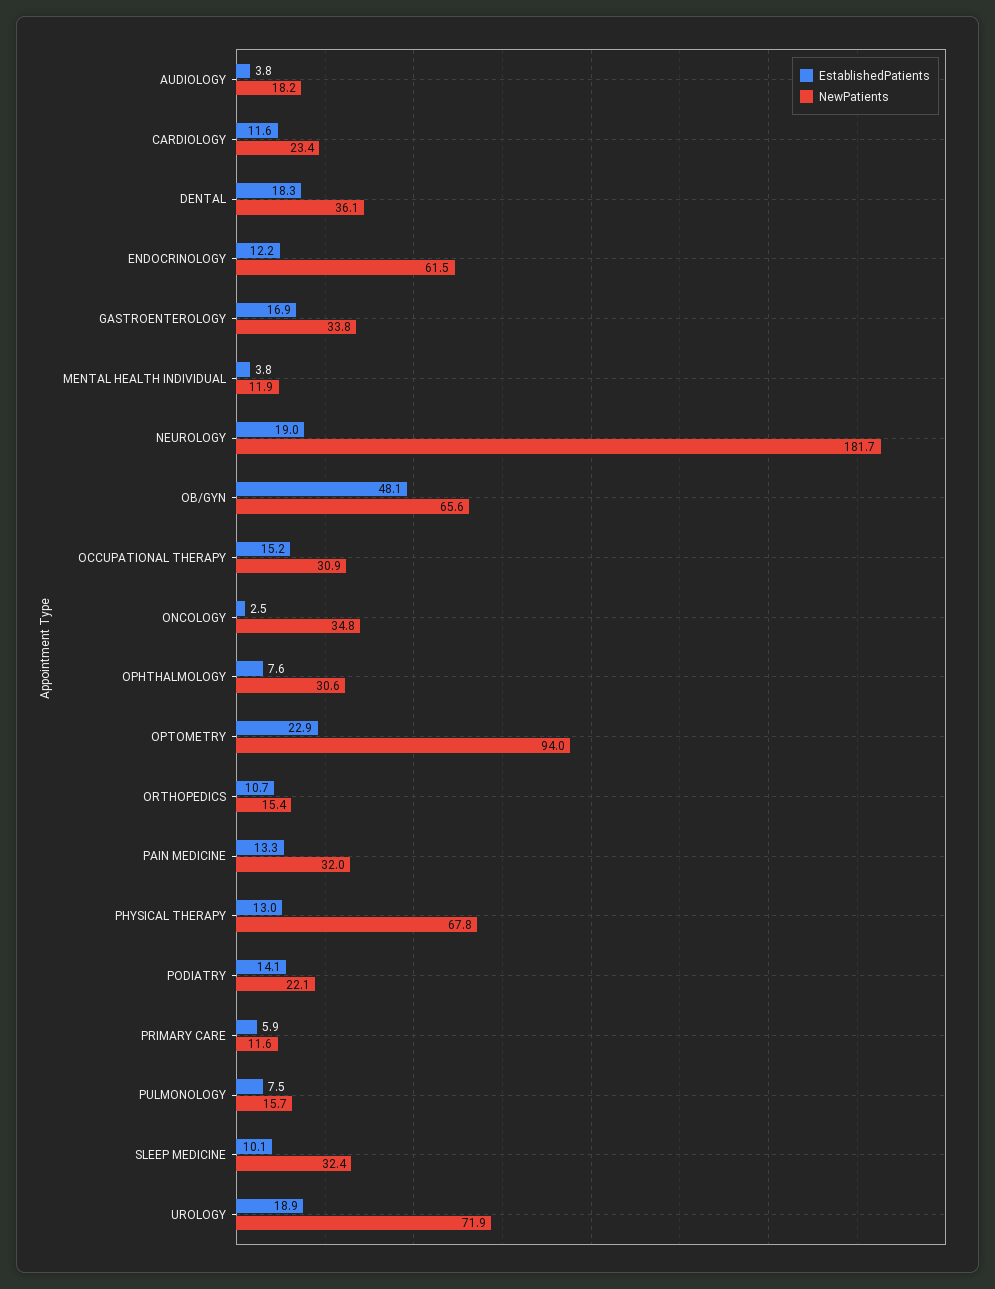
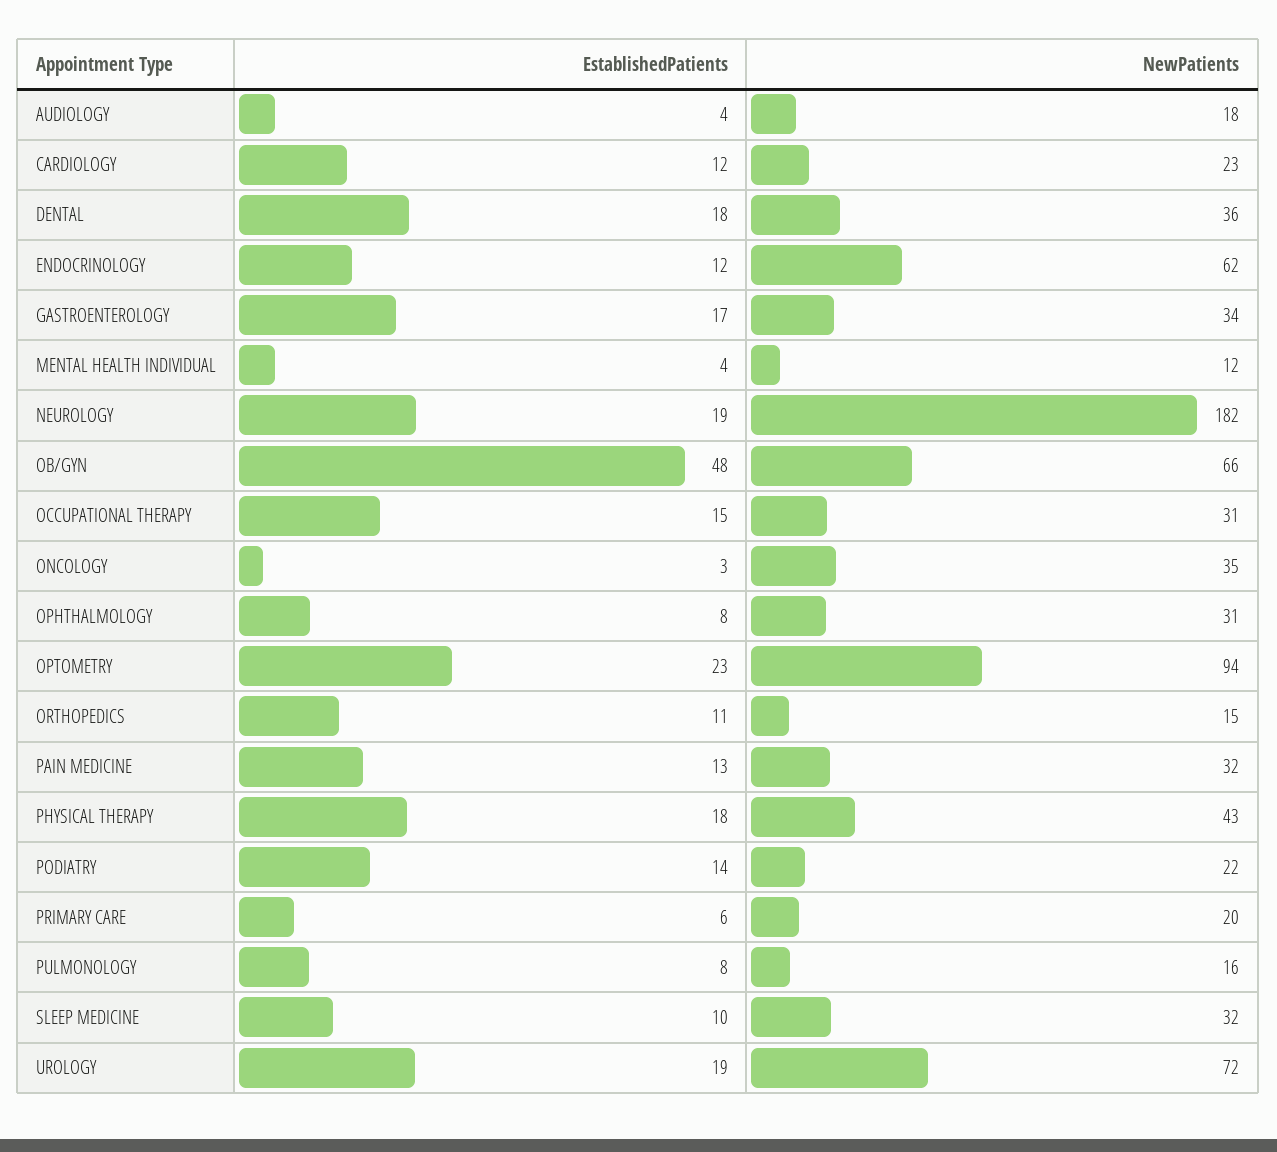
EstablishedPatients, PHYSICAL THERAPY: 13 -> 18
NewPatients, PHYSICAL THERAPY: 67.8 -> 43
NewPatients, PRIMARY CARE: 11.6 -> 20

